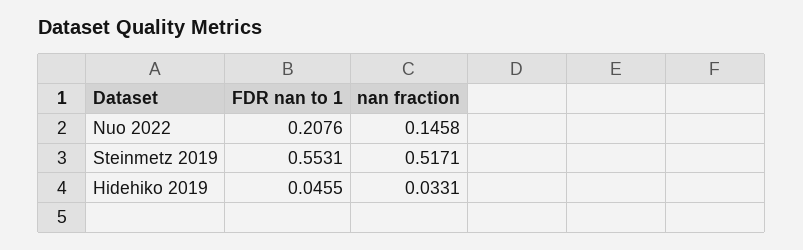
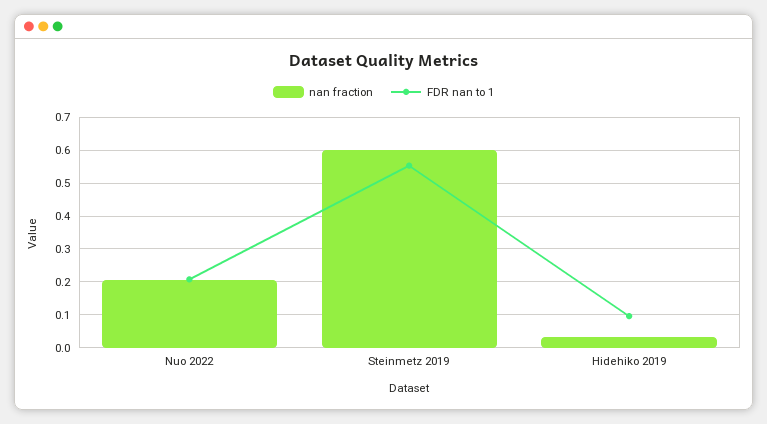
nan fraction, Nuo 2022: 0.1458 -> 0.2
nan fraction, Steinmetz 2019: 0.5171 -> 0.6
FDR nan to 1, Hidehiko 2019: 0.0455 -> 0.1

